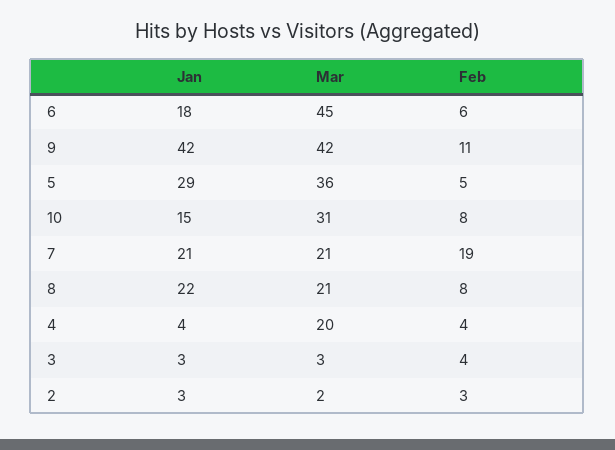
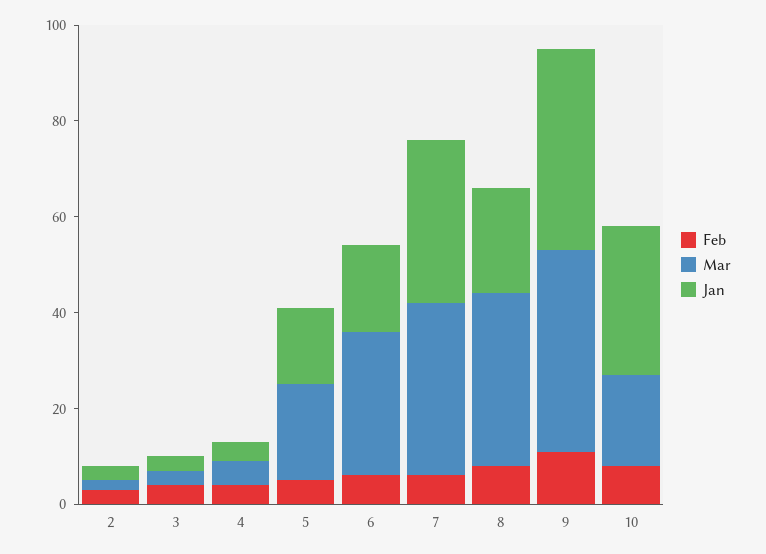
Mar, 6: 45 -> 30
Jan, 5: 29 -> 15
Mar, 5: 36 -> 20
Jan, 10: 15 -> 30
Mar, 10: 31 -> 20
Jan, 7: 21 -> 35
Mar, 7: 21 -> 35
Feb, 7: 19 -> 5
Mar, 8: 21 -> 35
Mar, 4: 20 -> 5

